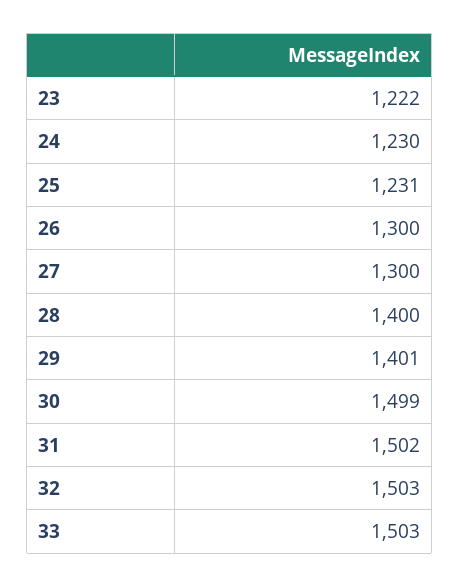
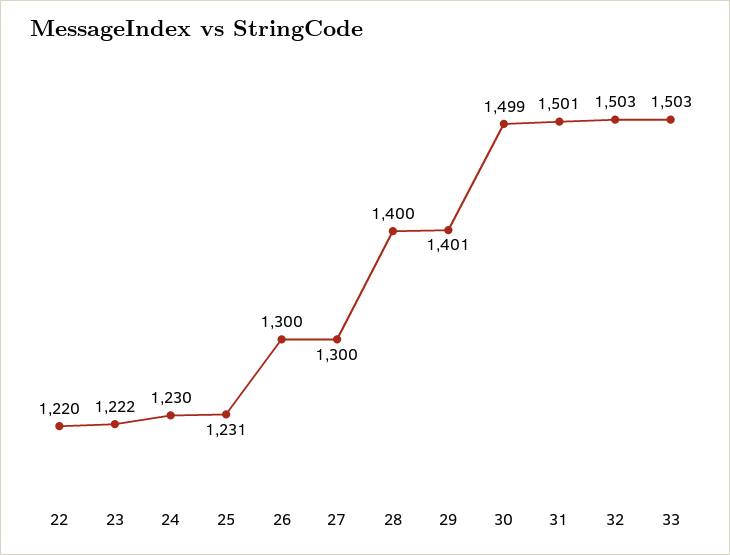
31: 1502 -> 1501
22: none -> 1220

